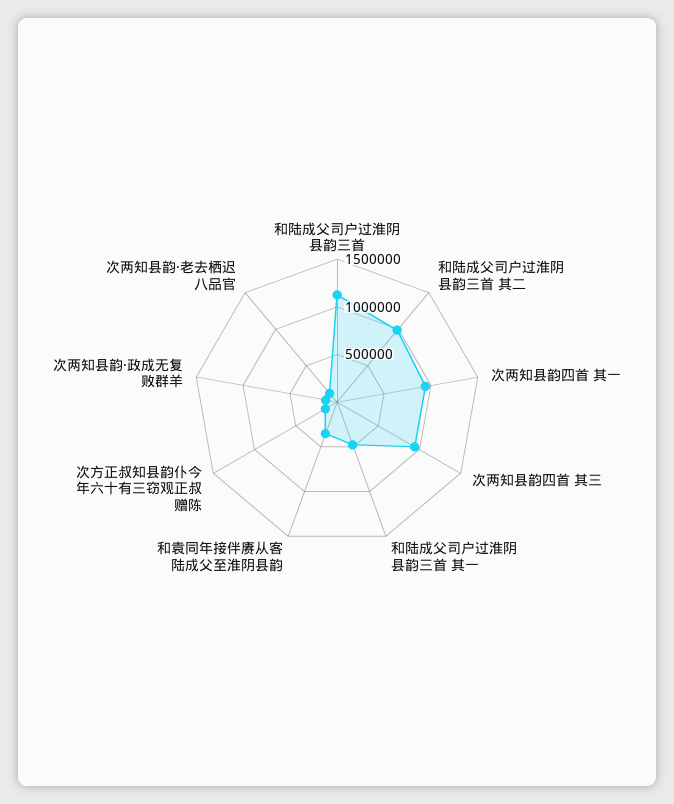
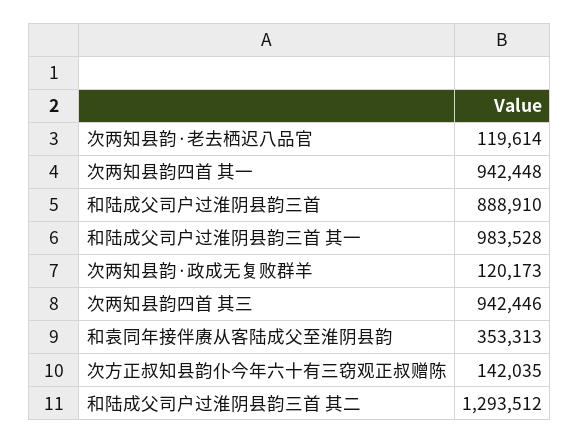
和陆成父司户过淮阴县韵三首: 1100000 -> 888910
和陆成父司户过淮阴县韵三首 其二: 1000000 -> 1293512
和陆成父司户过淮阴县韵三首 其一: 500000 -> 983528

